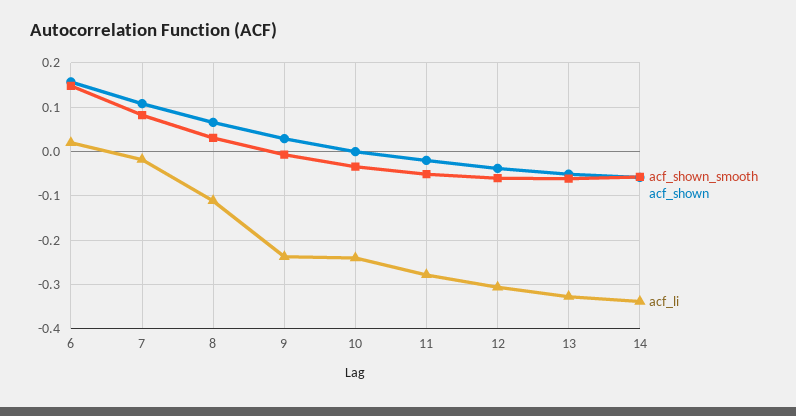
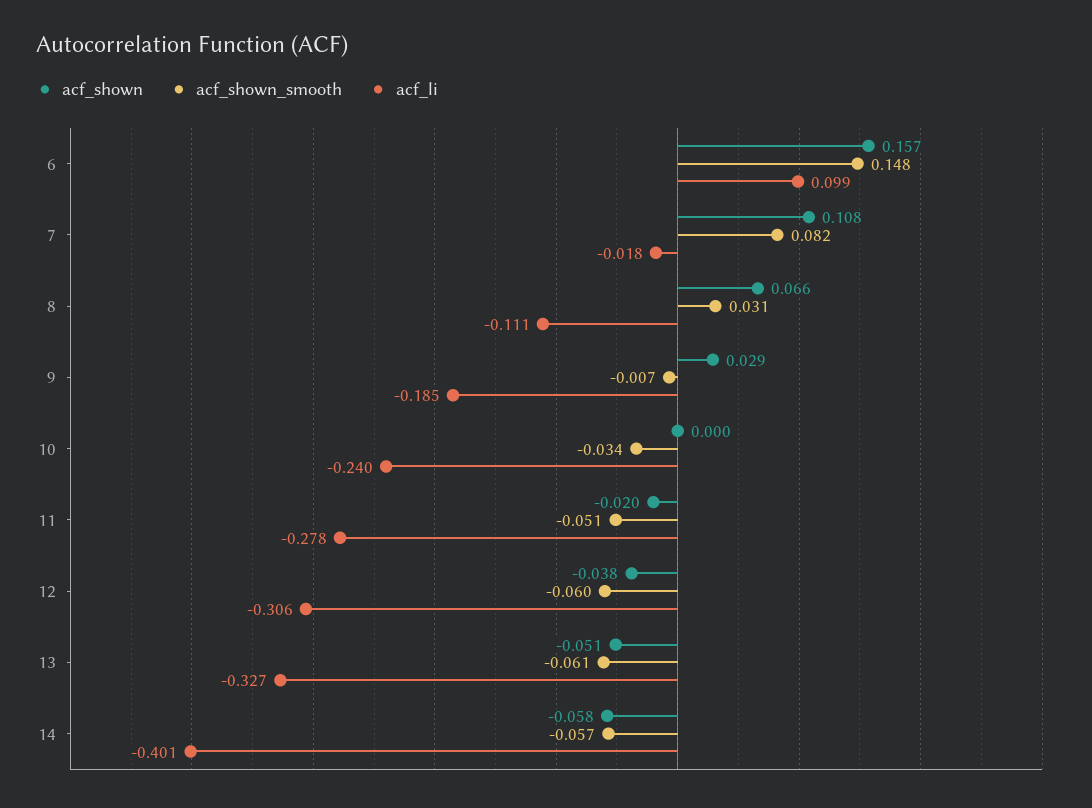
acf_li, 6: 0.02 -> 0.099
acf_li, 9: -0.24 -> -0.185
acf_li, 14: -0.34 -> -0.401

